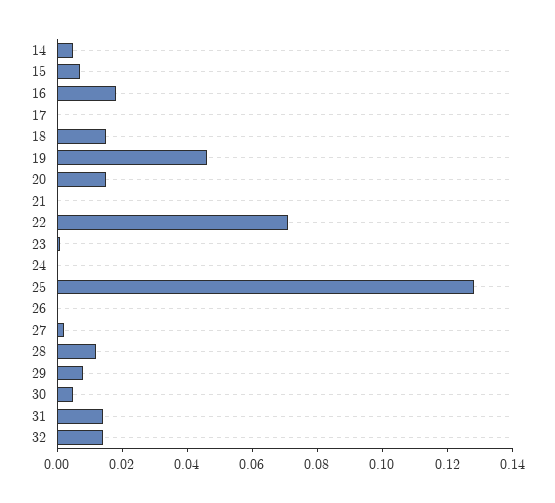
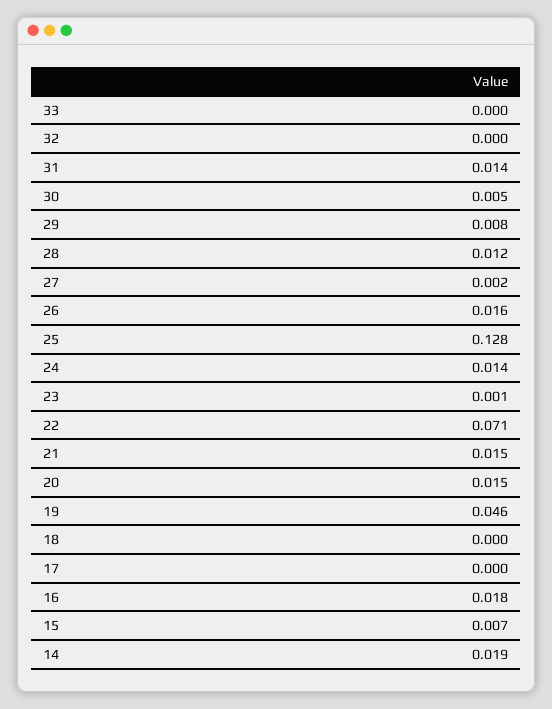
14: 0.005 -> 0.019
18: 0.015 -> 0
21: 0 -> 0.015
24: 0 -> 0.014
26: 0 -> 0.016
32: 0.015 -> 0
33: none -> 0

